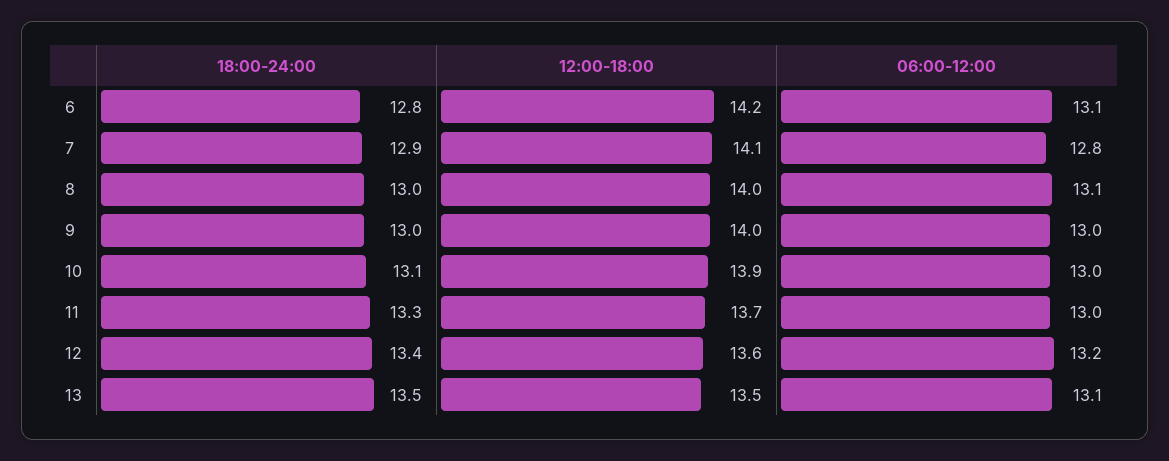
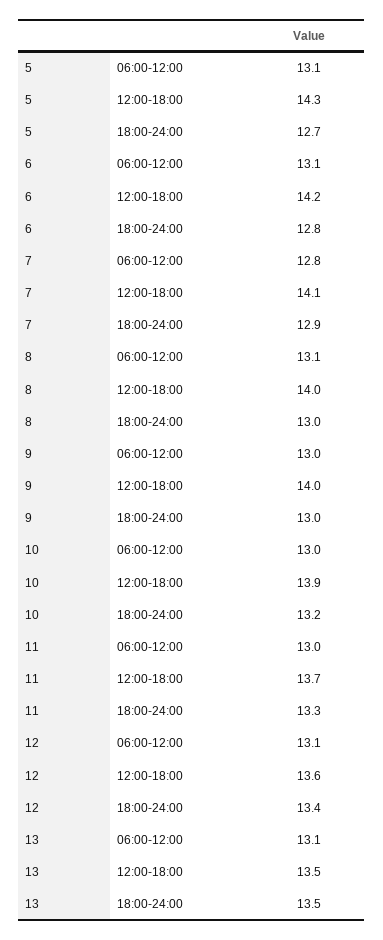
18:00-24:00, 10: 13.1 -> 13.2
06:00-12:00, 12: 13.2 -> 13.1
06:00-12:00, 5: none -> 13.1
12:00-18:00, 5: none -> 14.3
18:00-24:00, 5: none -> 12.7

